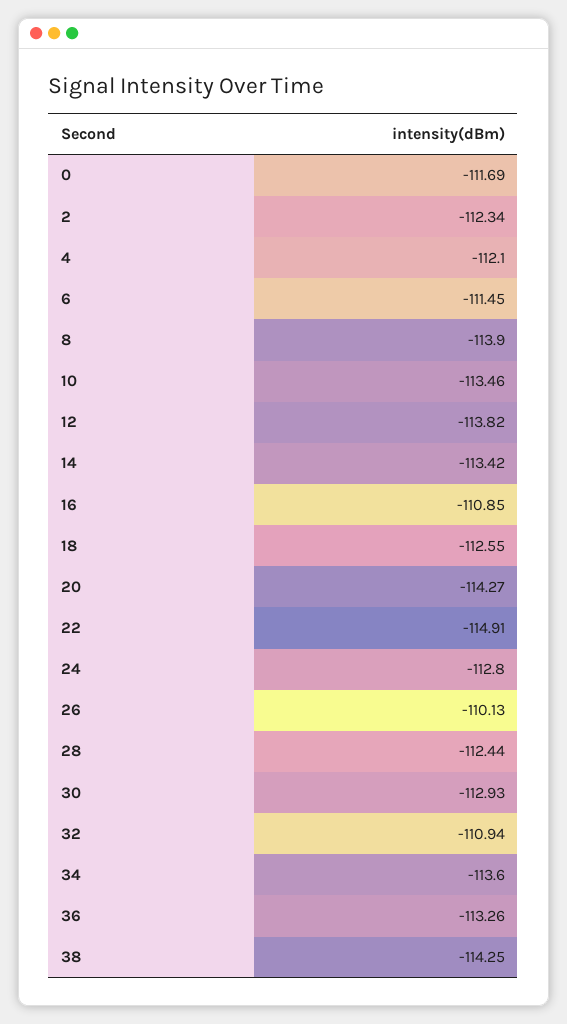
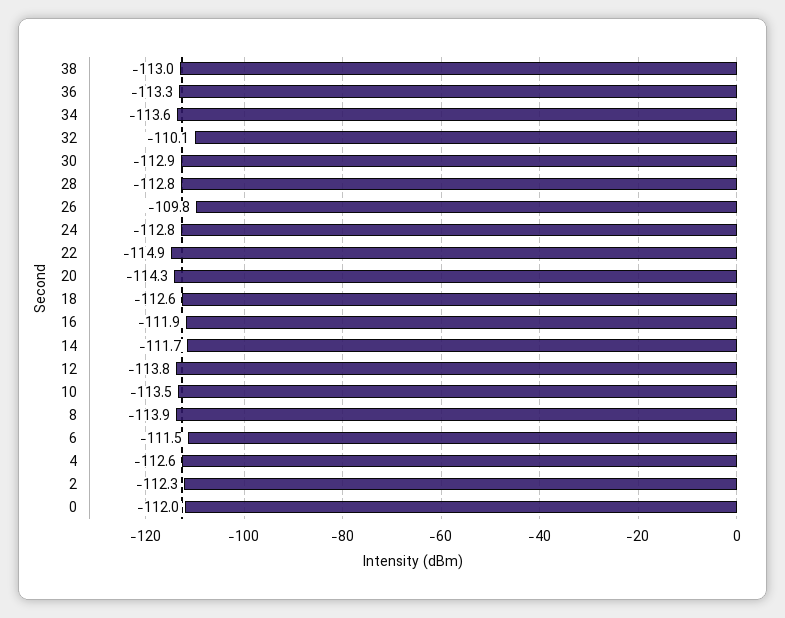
0: -111.69 -> -112
4: -112.1 -> -112.6
14: -113.42 -> -111.7
16: -110.85 -> -111.9
26: -110.13 -> -109.8
28: -112.44 -> -112.8
32: -110.94 -> -110.1
38: -114.25 -> -113

